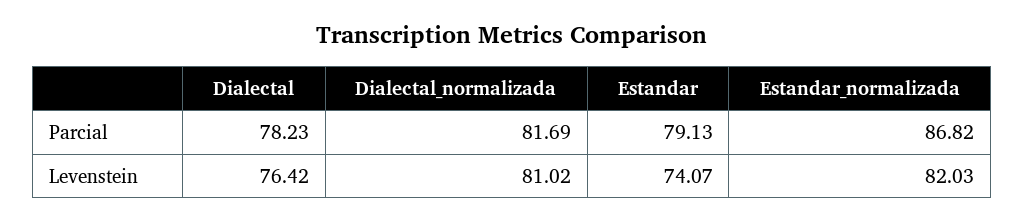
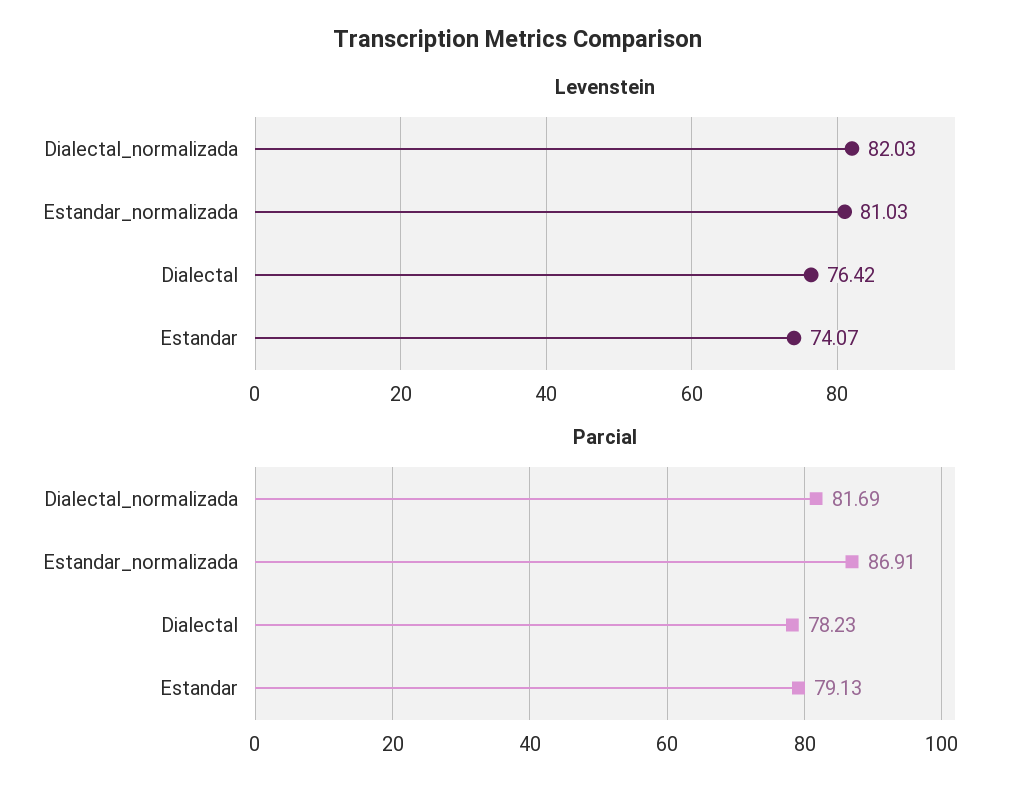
Parcial, Estandar_normalizada: 86.82 -> 86.91
Levenstein, Dialectal_normalizada: 81.02 -> 82.03
Levenstein, Estandar_normalizada: 82.03 -> 81.03

